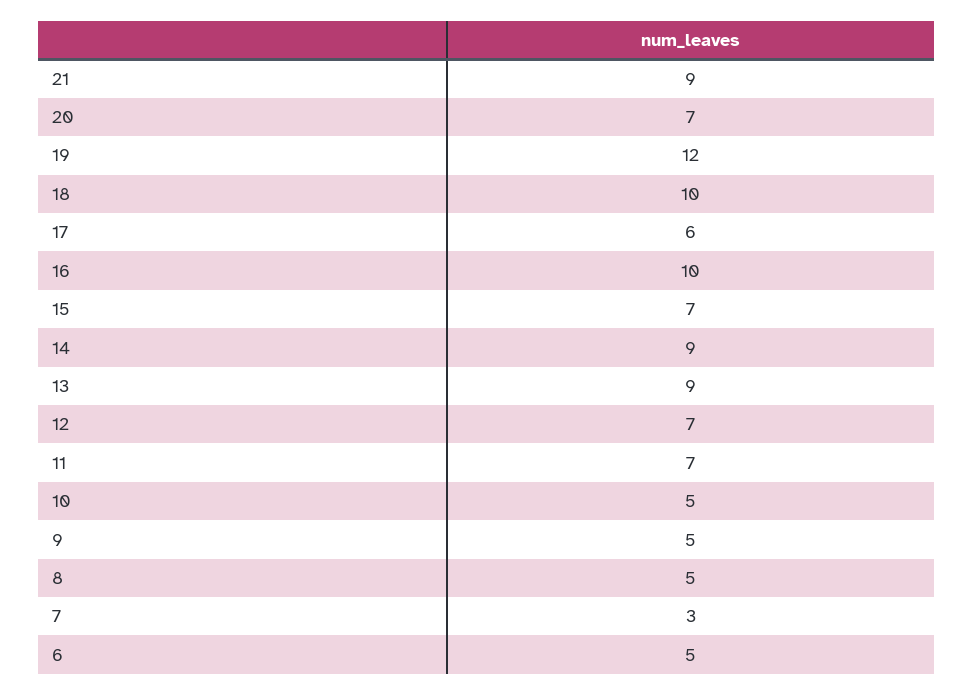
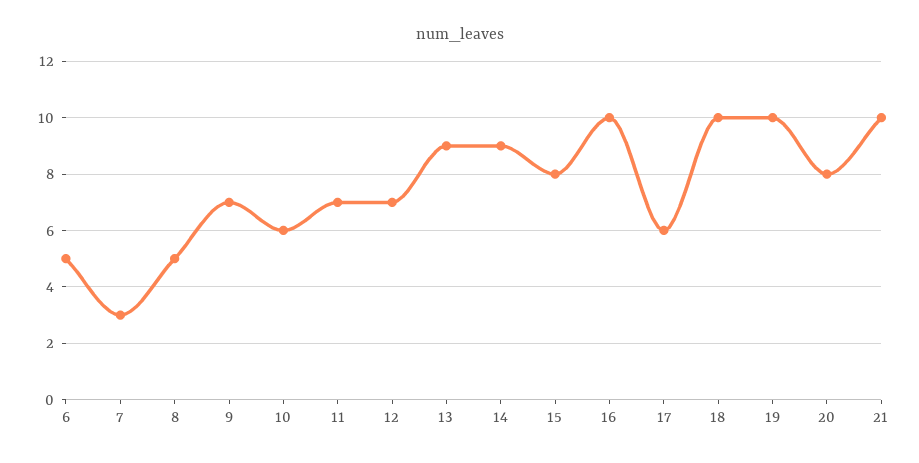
21: 9 -> 10
20: 7 -> 8
19: 12 -> 10
15: 7 -> 8
10: 5 -> 6
9: 5 -> 7

